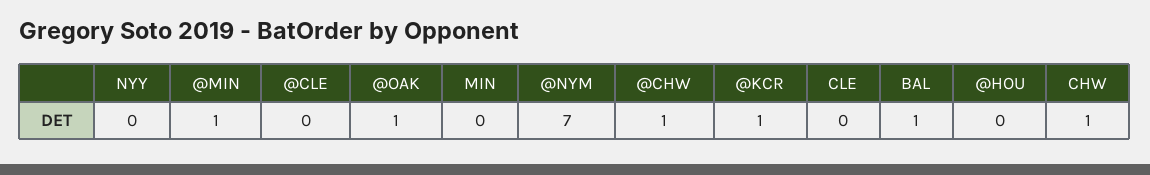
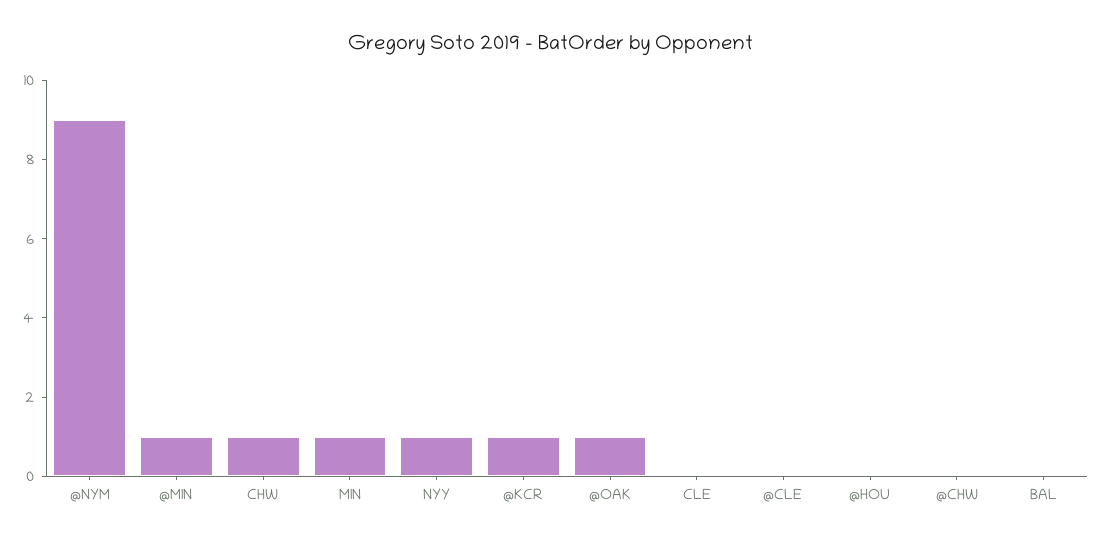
NYY: 0 -> 1
MIN: 0 -> 1
@NYM: 7 -> 9
@CHW: 1 -> 0
BAL: 1 -> 0

